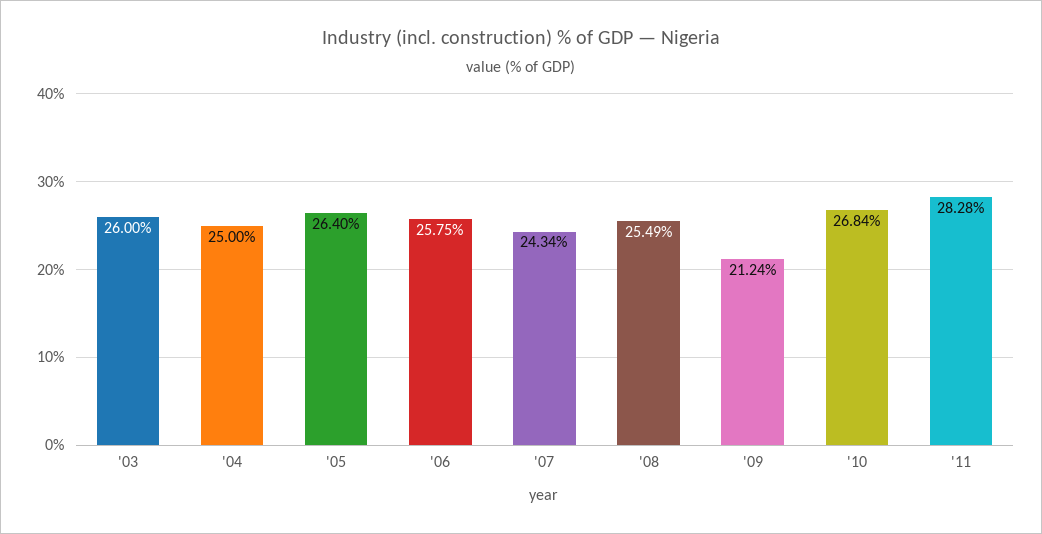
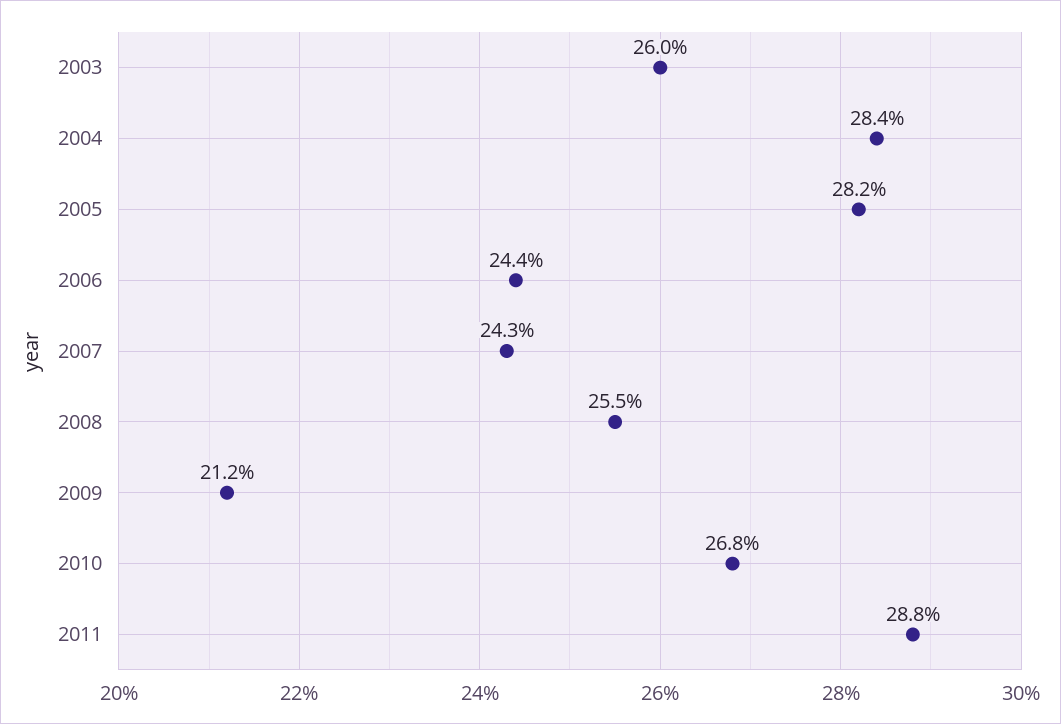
'04: 25 -> 28.4
'05: 26.4 -> 28.2
'06: 25.75 -> 24.4
'11: 28.28 -> 28.8

